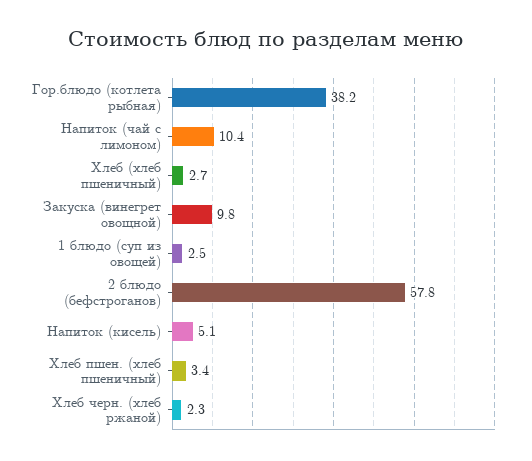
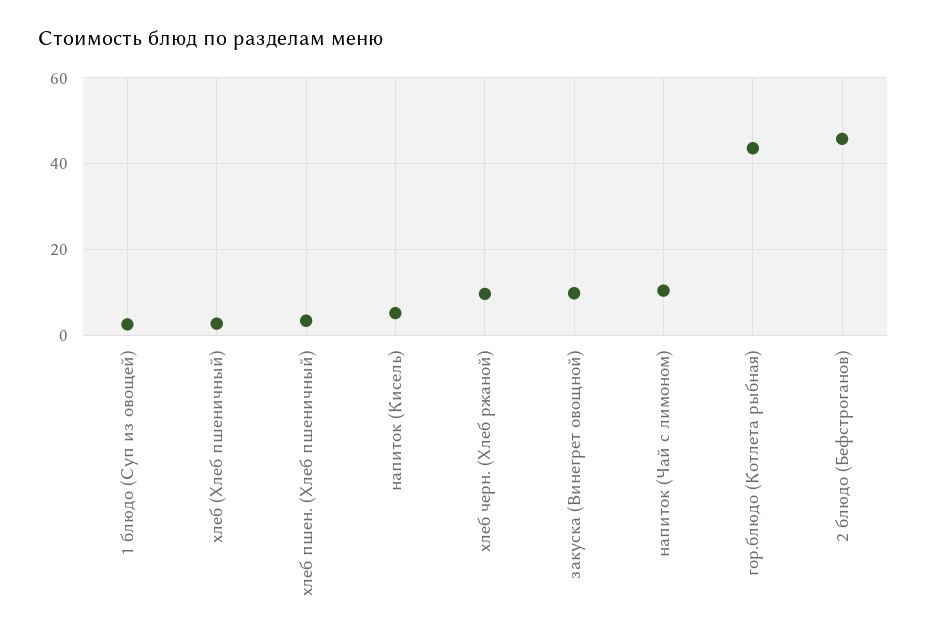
Гор.блюдо (котлета рыбная): 38.2 -> 44
2 блюдо (бефстроганов): 57.8 -> 46
Хлеб черн. (хлеб ржаной): 2.3 -> 10

